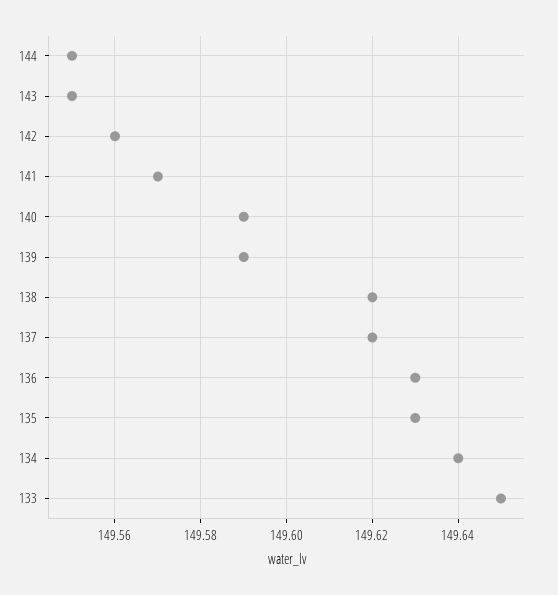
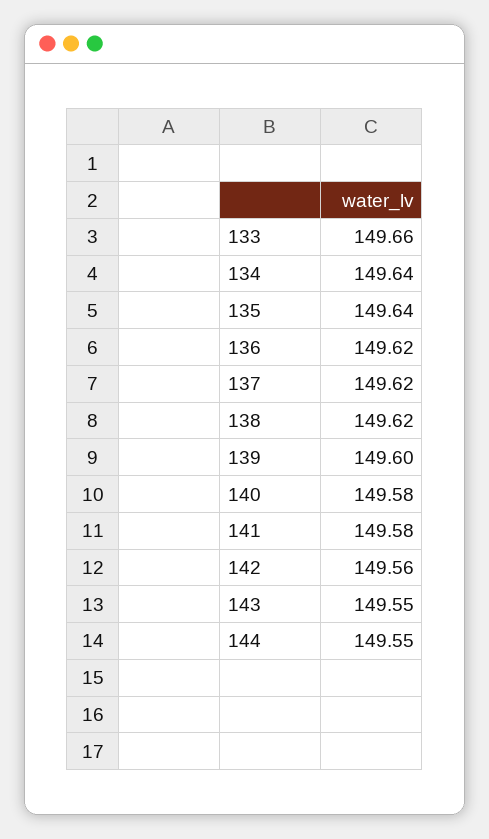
141: 149.57 -> 149.58
140: 149.59 -> 149.58
139: 149.59 -> 149.6
136: 149.63 -> 149.62
135: 149.63 -> 149.64
133: 149.65 -> 149.66

